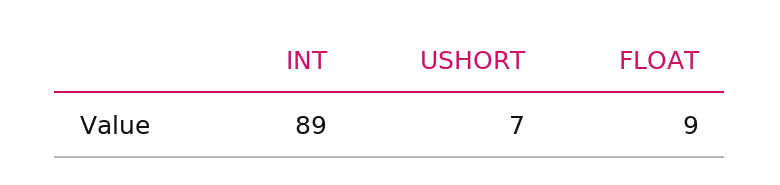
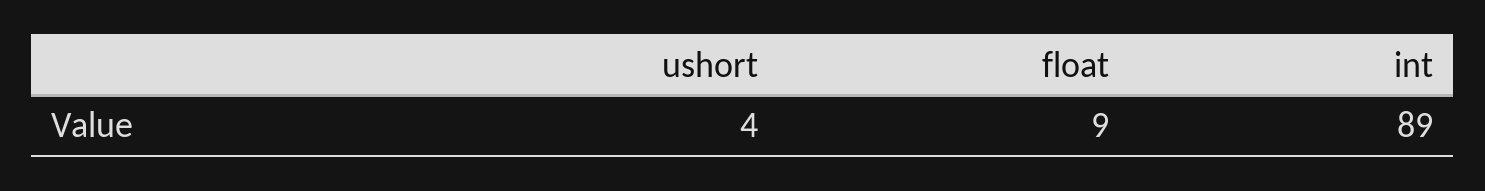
USHORT: 7 -> 4

